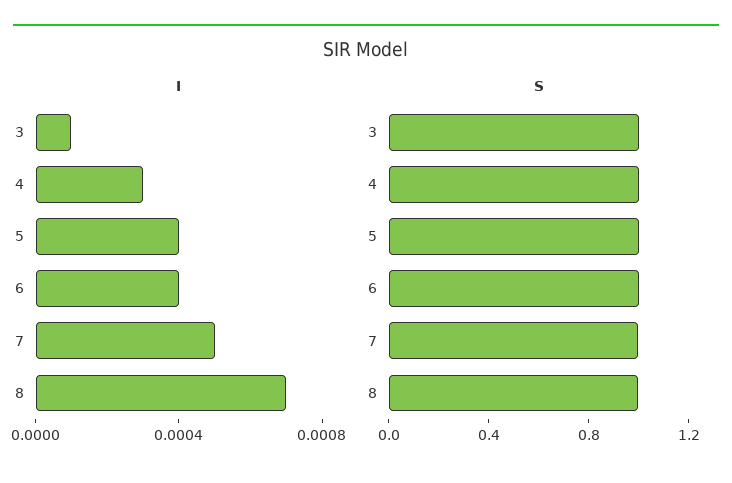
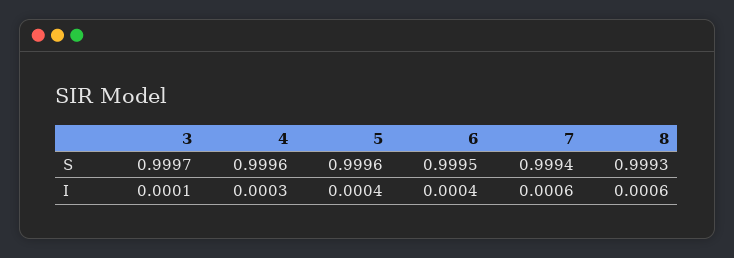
I, 7: 0.0005 -> 0.0006
I, 8: 0.0007 -> 0.0006

